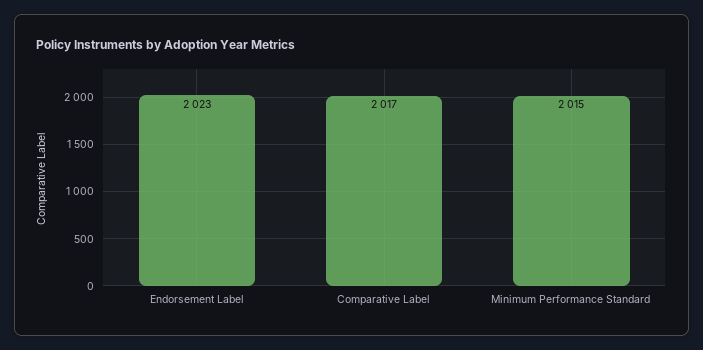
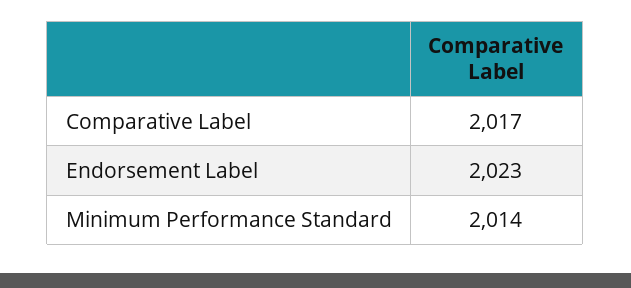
Minimum Performance Standard: 2015 -> 2014

